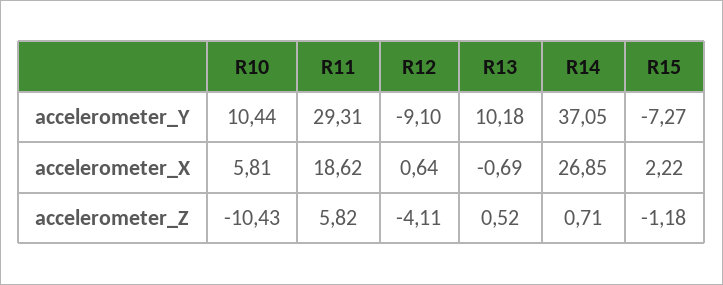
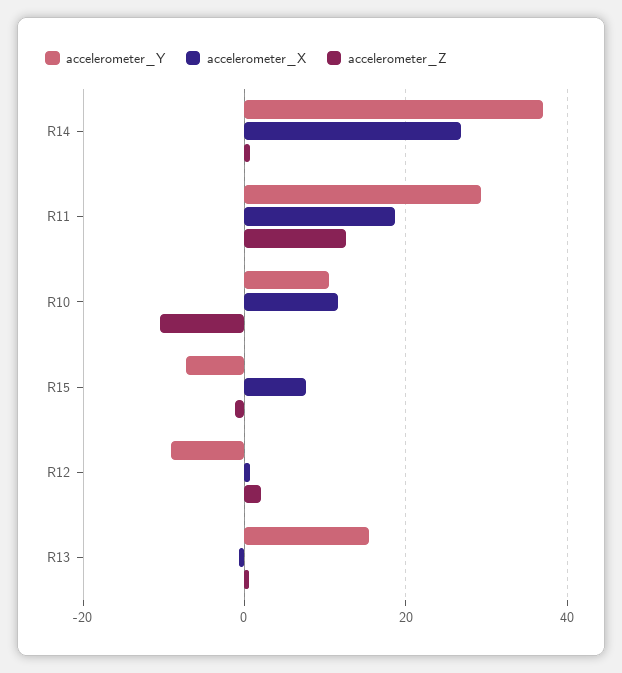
accelerometer_Y, R13: 10.18 -> 16
accelerometer_X, R10: 5.81 -> 12
accelerometer_X, R15: 2.22 -> 8
accelerometer_Z, R11: 5.82 -> 12
accelerometer_Z, R12: -4.11 -> 2

